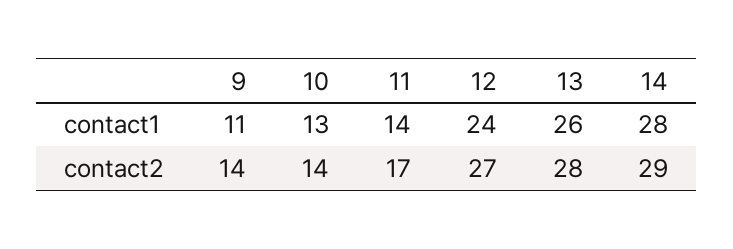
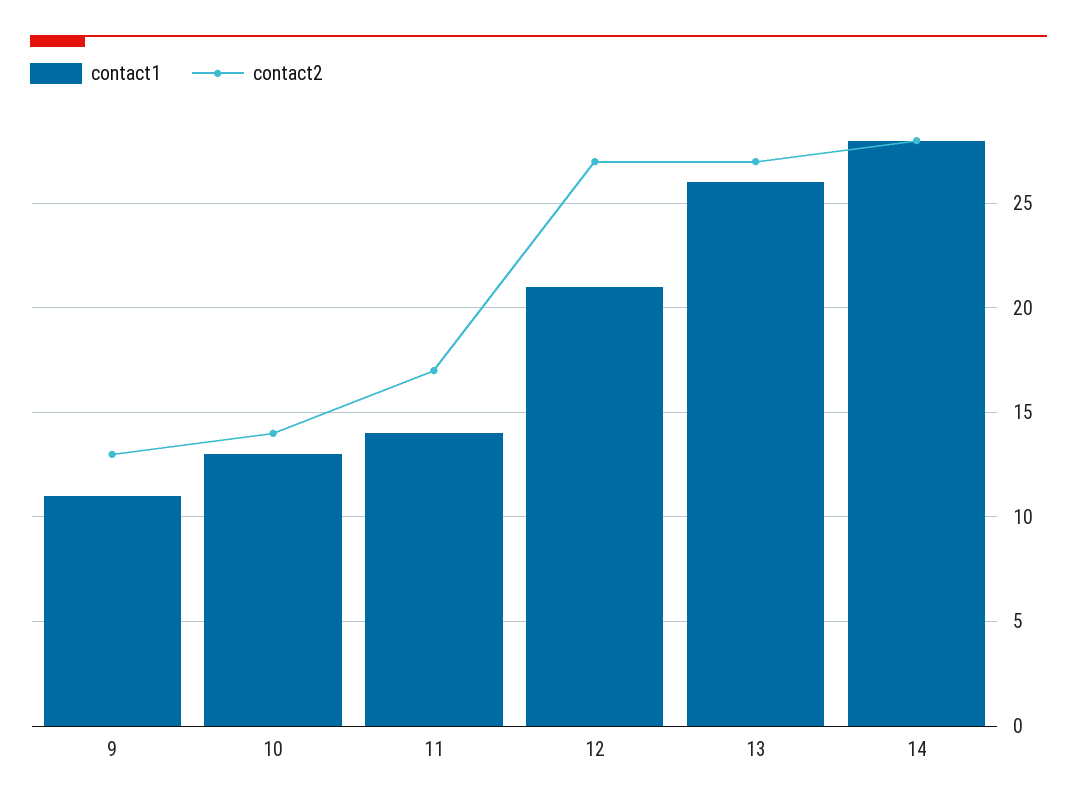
contact1, 12: 24 -> 21
contact2, 9: 14 -> 13
contact2, 13: 28 -> 27
contact2, 14: 29 -> 28

